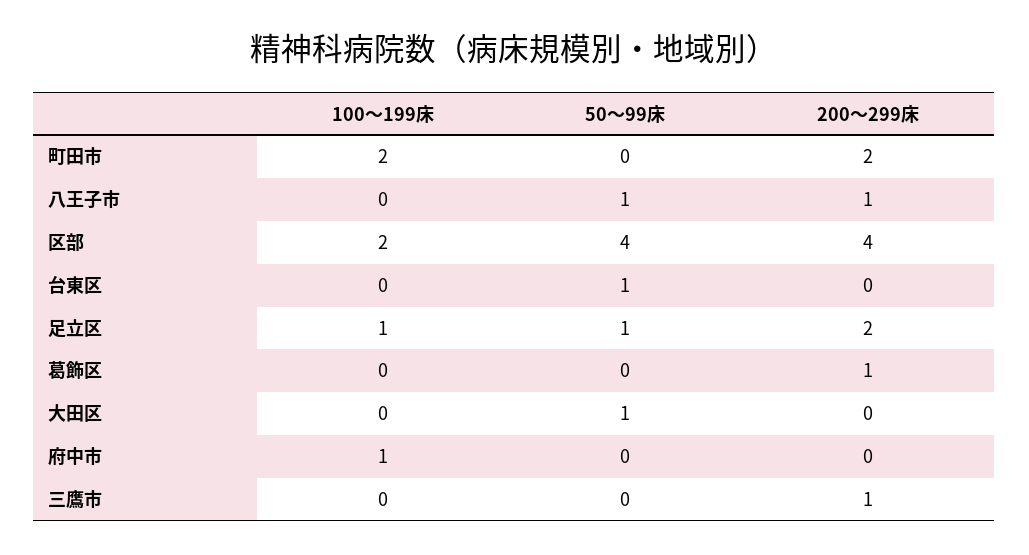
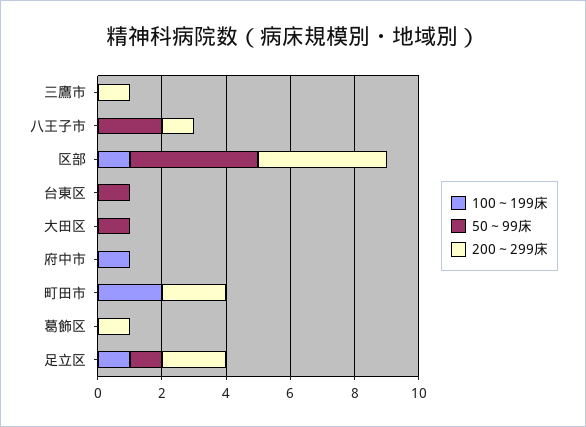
50～99床, 八王子市: 1 -> 2
100～199床, 区部: 2 -> 1

